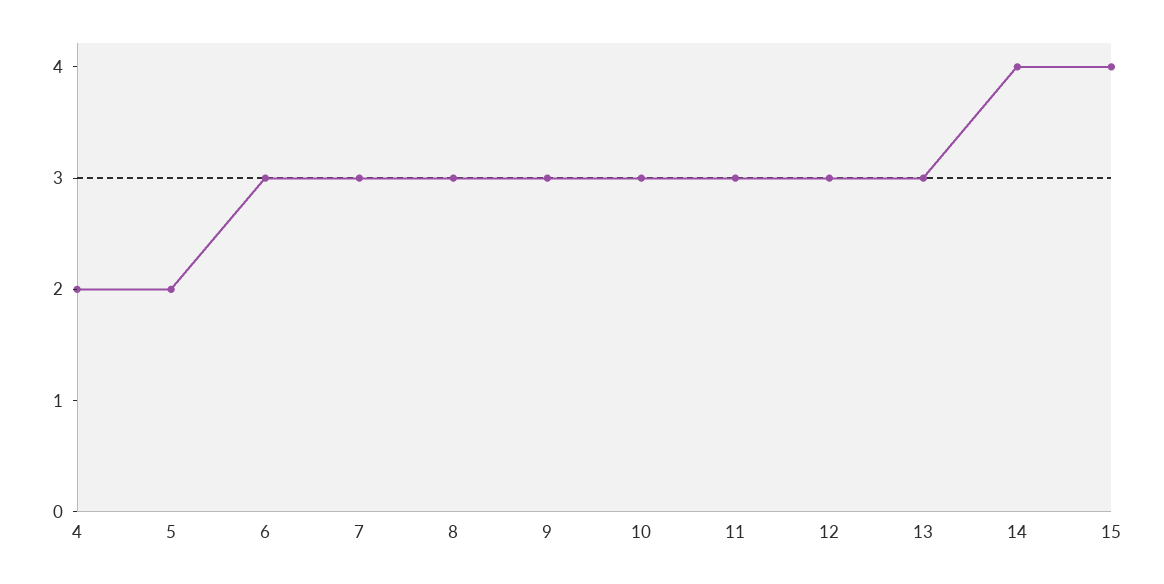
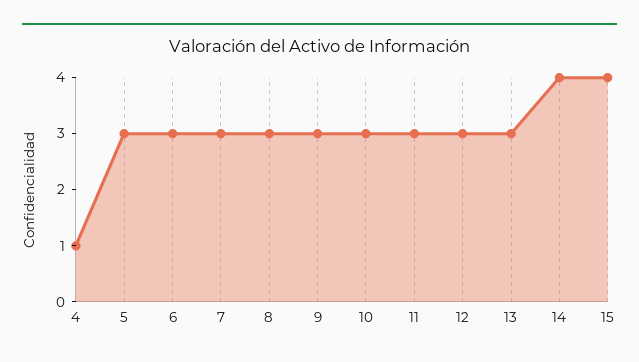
4: 2 -> 1
5: 2 -> 3

